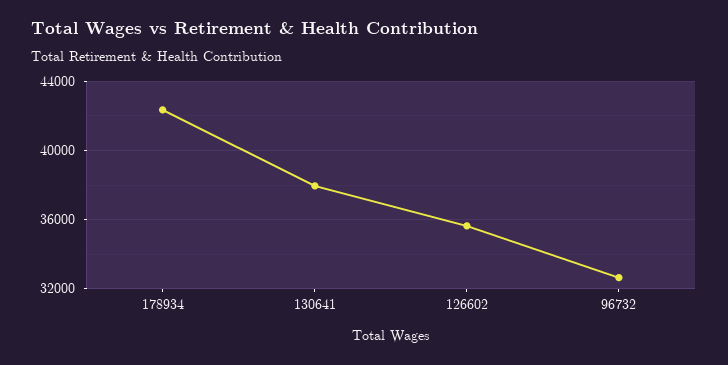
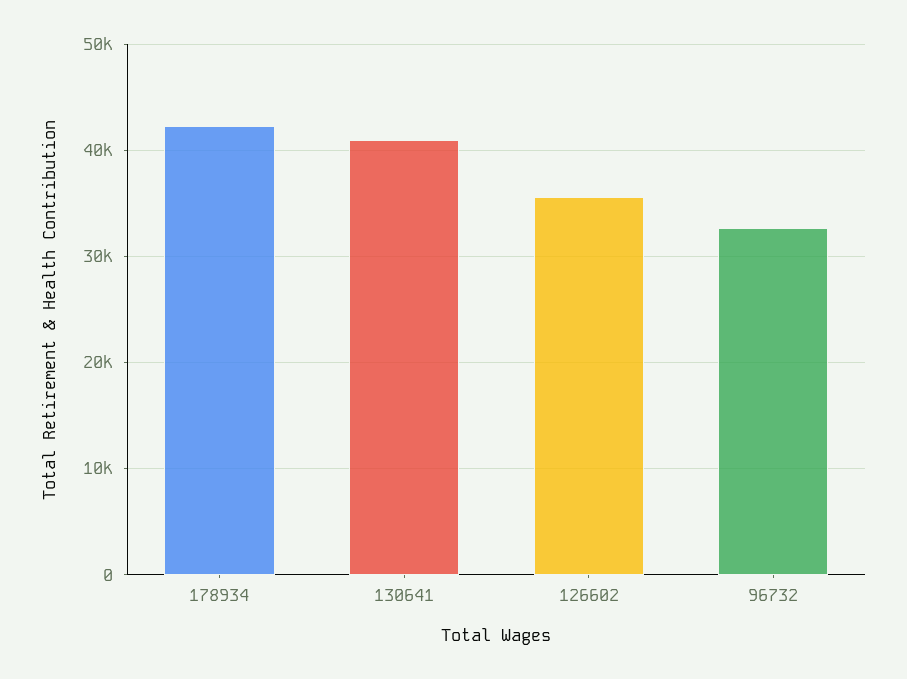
130641: 38000 -> 41000

